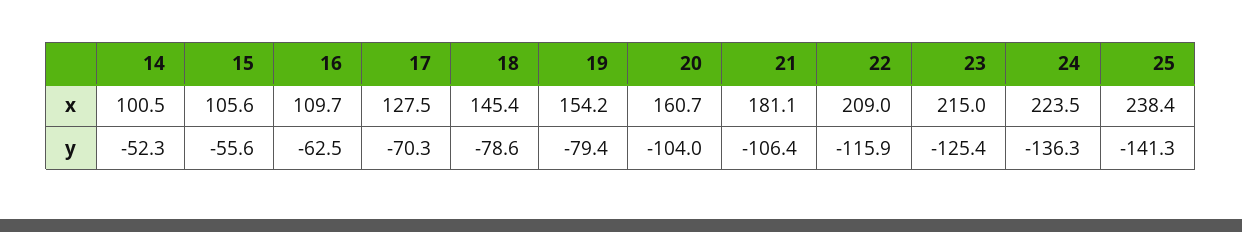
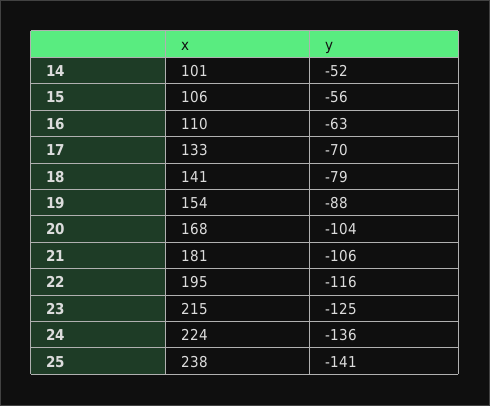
17, x: 127.5 -> 133
18, x: 145.4 -> 141
20, x: 160.7 -> 168
22, x: 209 -> 195
19, y: -79.4 -> -88

